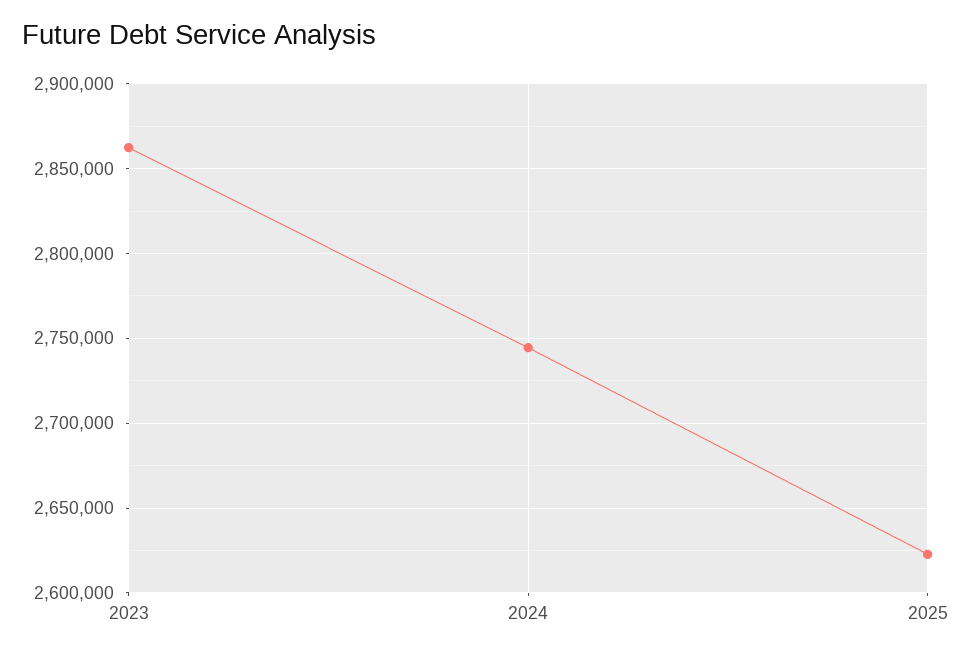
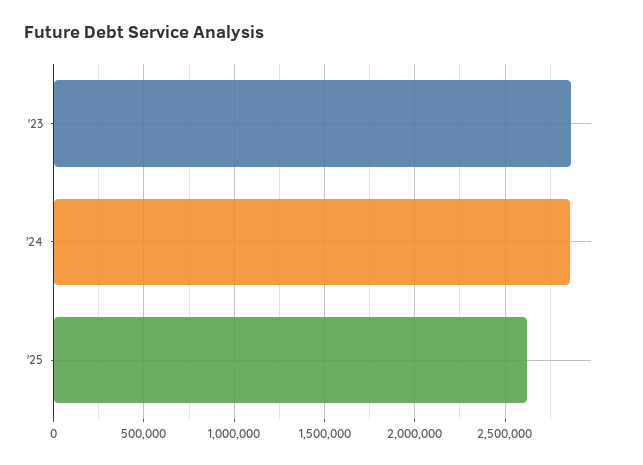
2024: 2745000 -> 2850000

